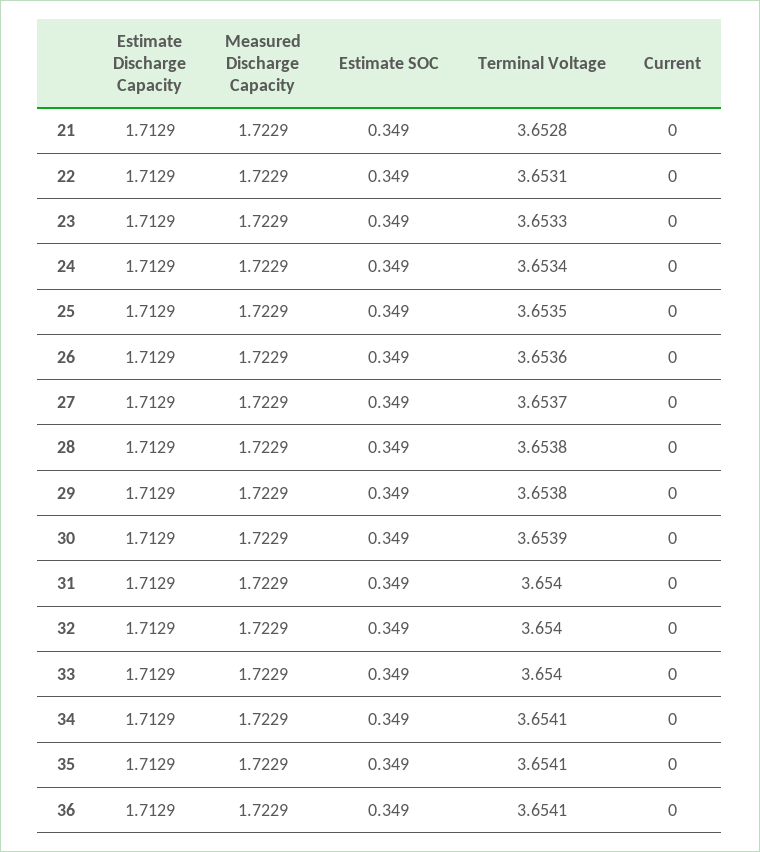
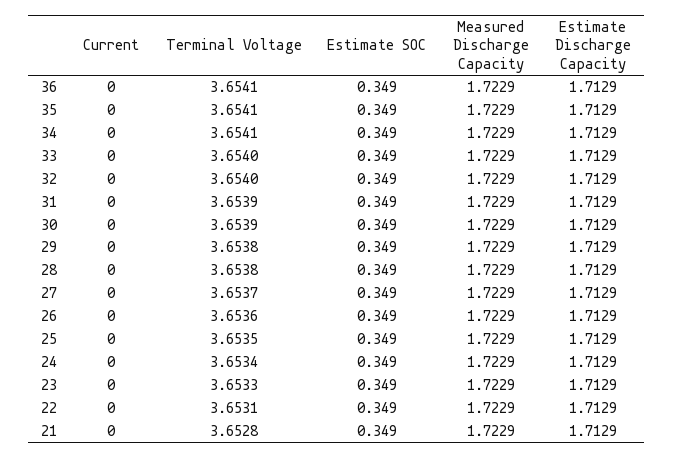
Terminal Voltage, 31: 3.654 -> 3.6539

